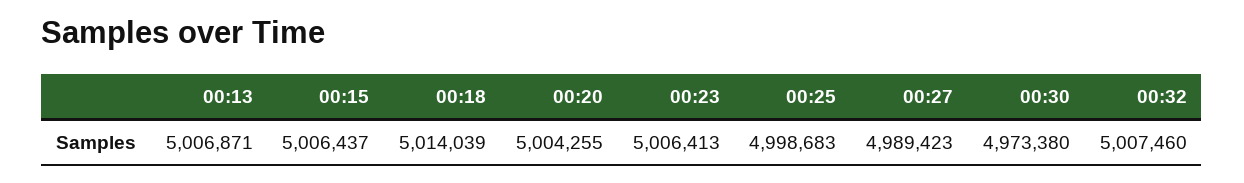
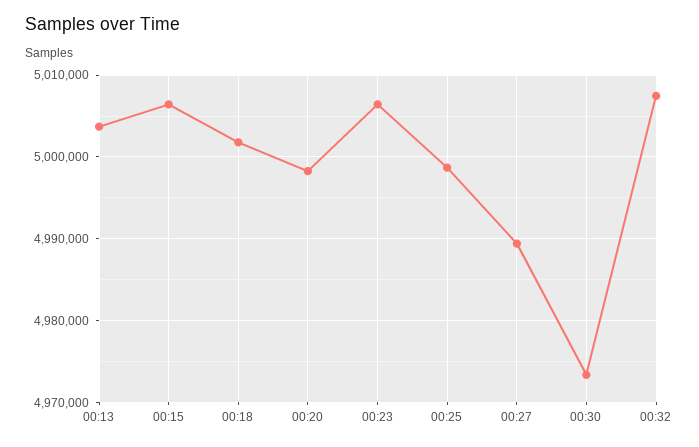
00:13: 5006871 -> 5004000
00:18: 5014039 -> 5002000
00:20: 5004255 -> 4998000

